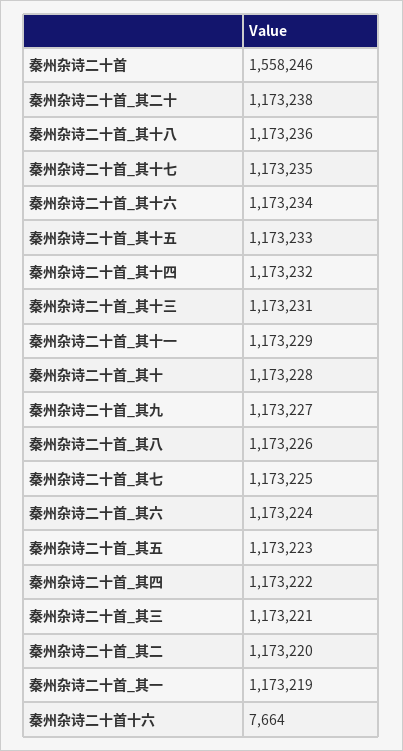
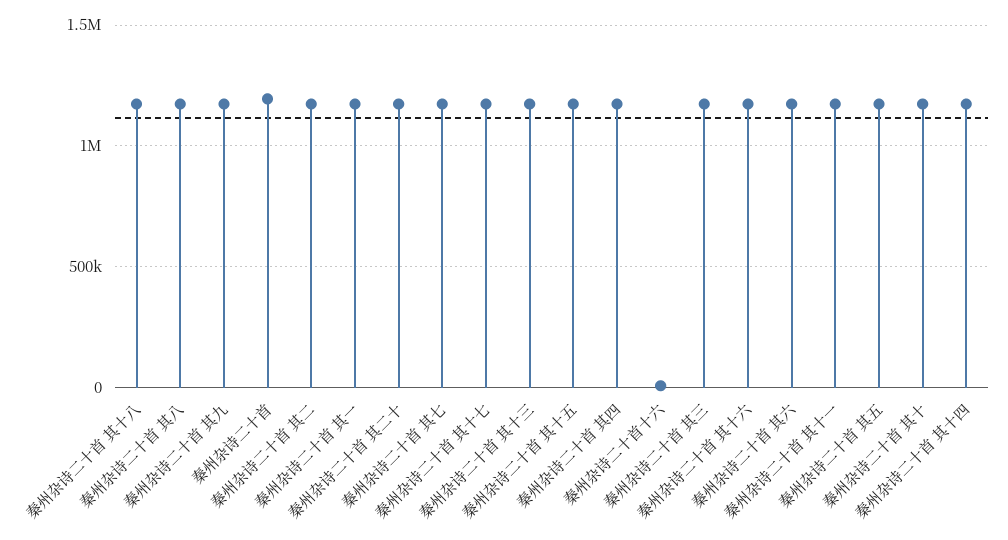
秦州杂诗二十首: 1558246 -> 1200000

